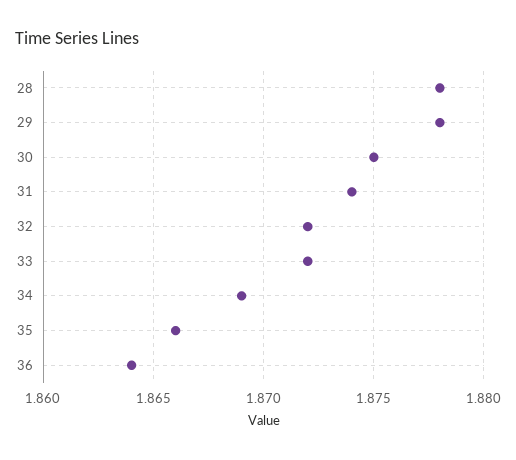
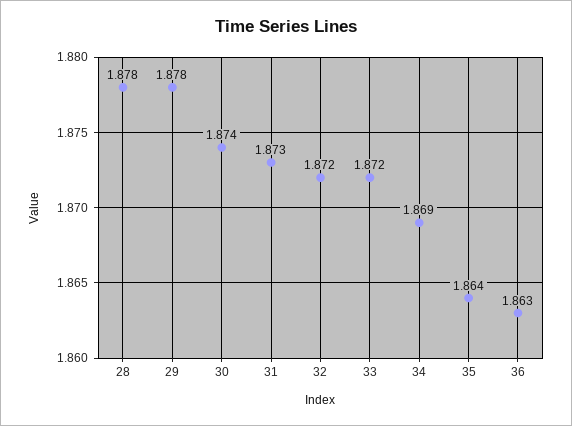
30: 1.875 -> 1.874
31: 1.874 -> 1.873
35: 1.866 -> 1.864
36: 1.864 -> 1.863

